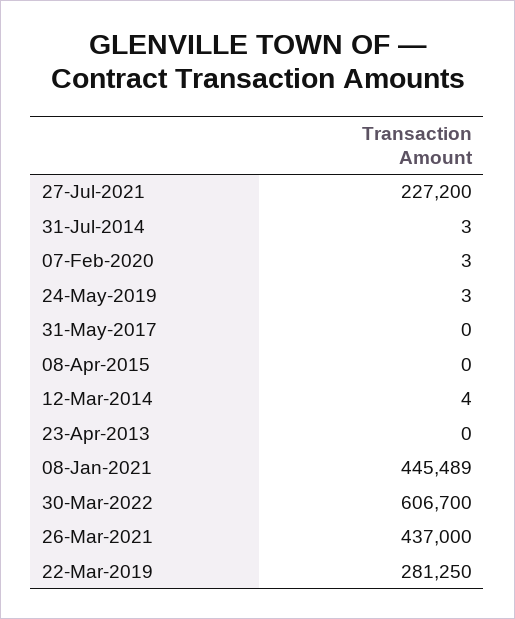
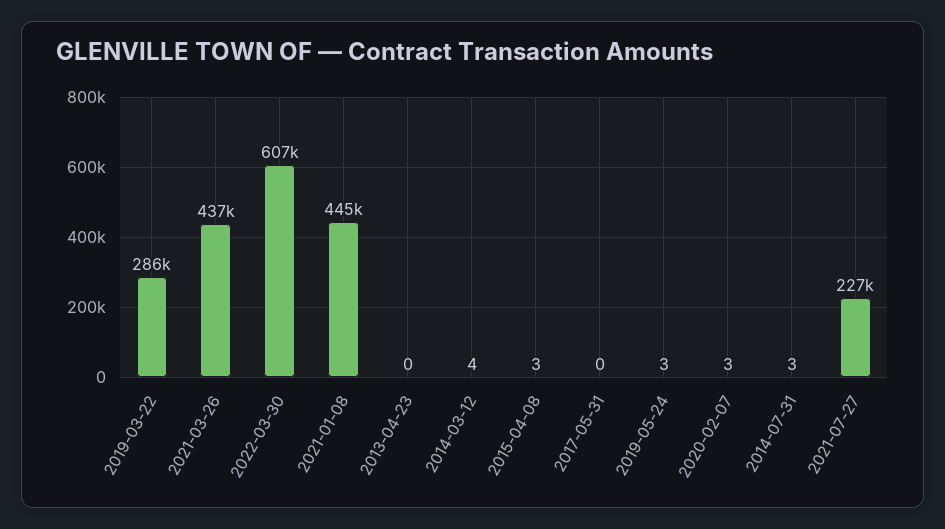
08-Apr-2015: 0 -> 3
22-Mar-2019: 281250 -> 286000

